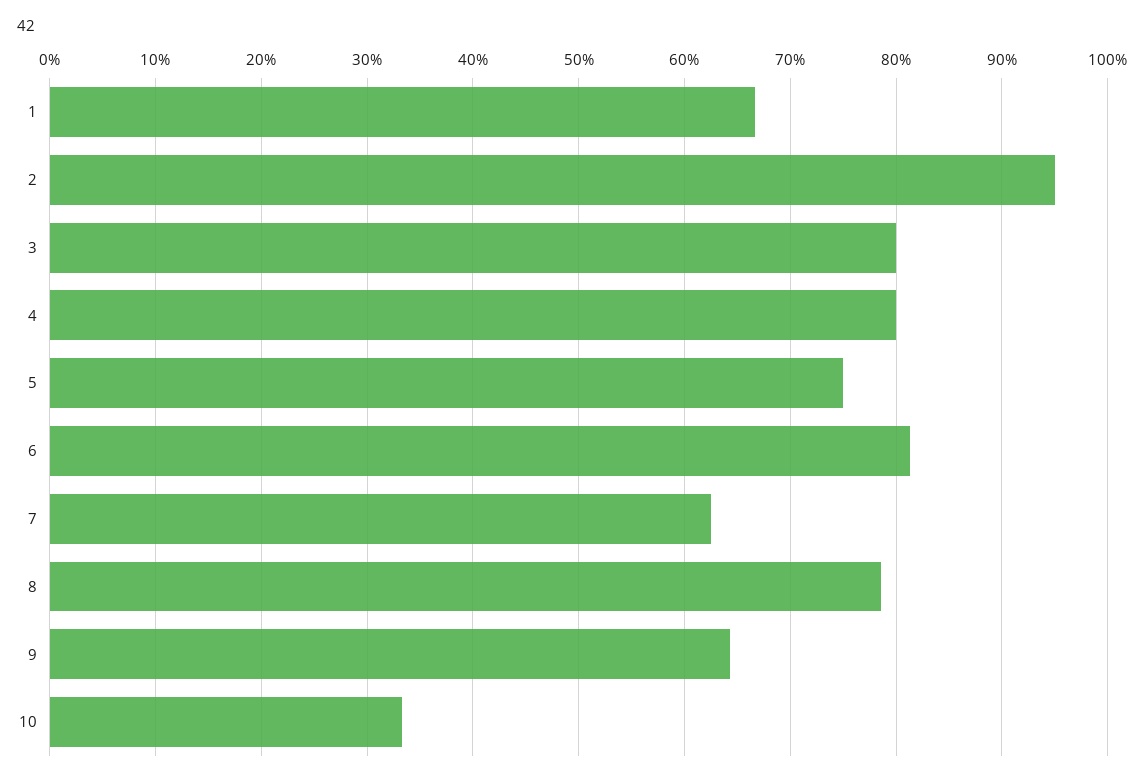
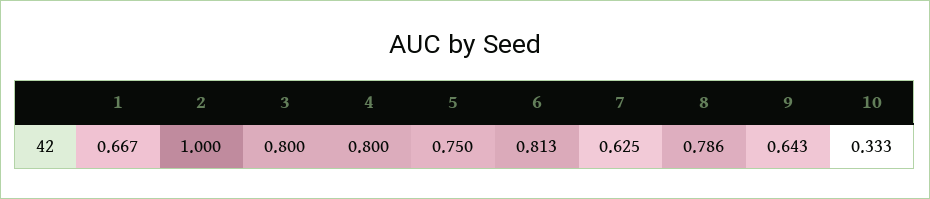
2: 0.95 -> 1

